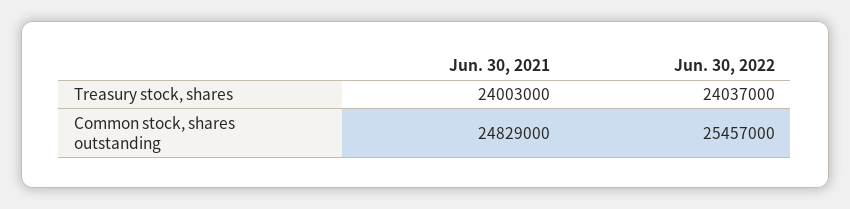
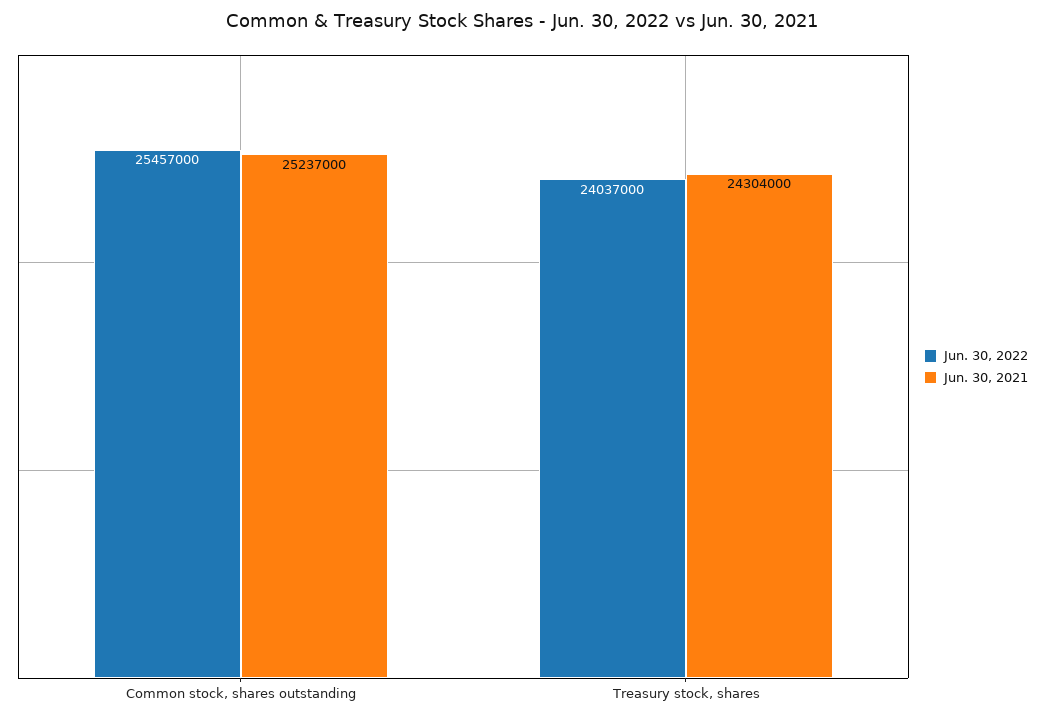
Jun. 30, 2021, Treasury stock, shares: 24003000 -> 24304000
Jun. 30, 2021, Common stock, shares outstanding: 24829000 -> 25237000

